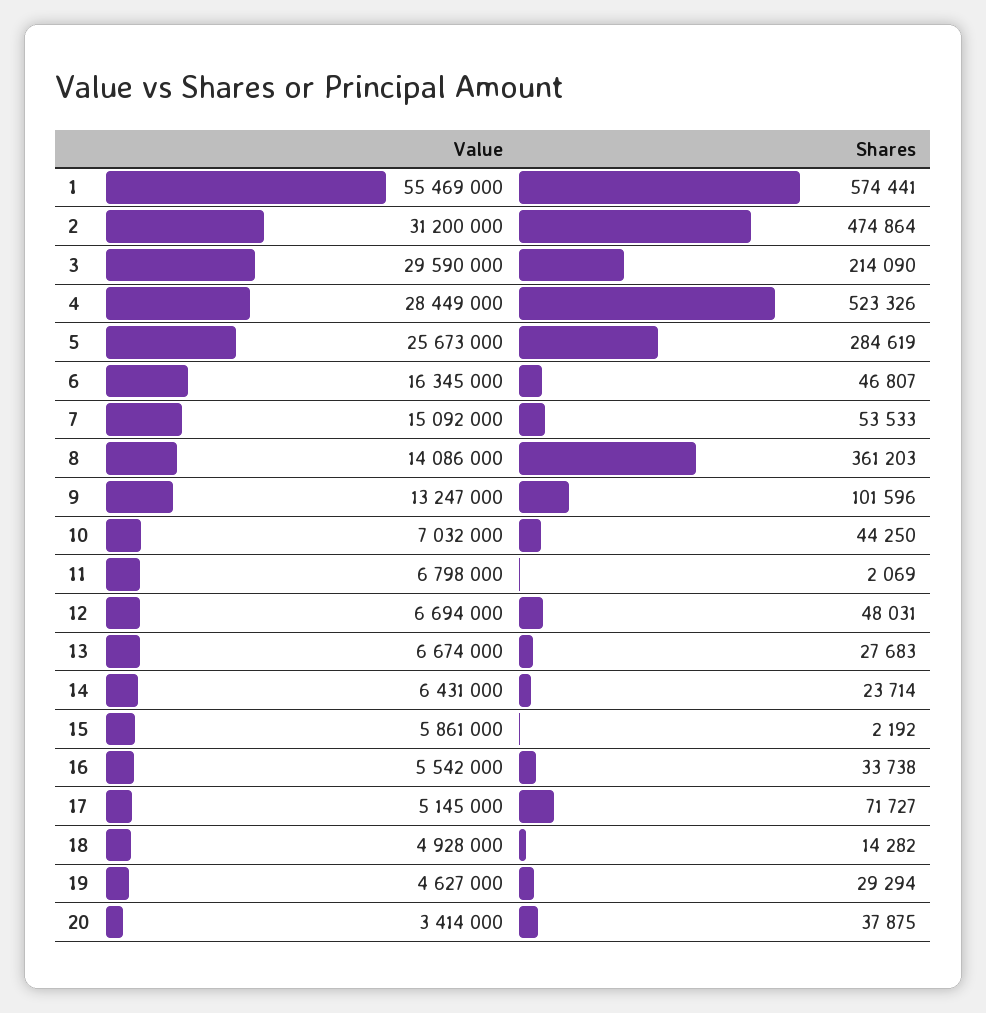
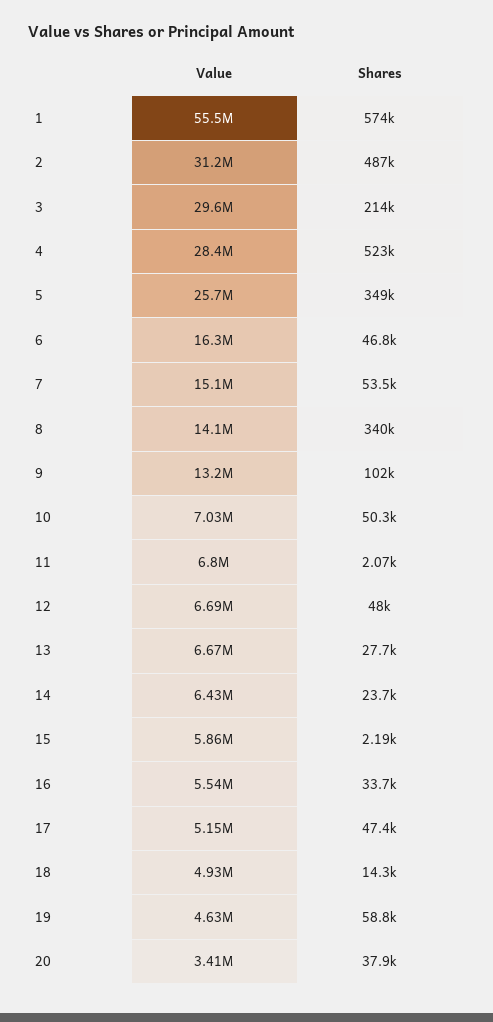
Shares, 2: 474864 -> 487000
Shares, 5: 284619 -> 349000
Shares, 8: 361203 -> 340000
Shares, 10: 44250 -> 50300
Shares, 17: 71727 -> 47400
Shares, 19: 29294 -> 58800

